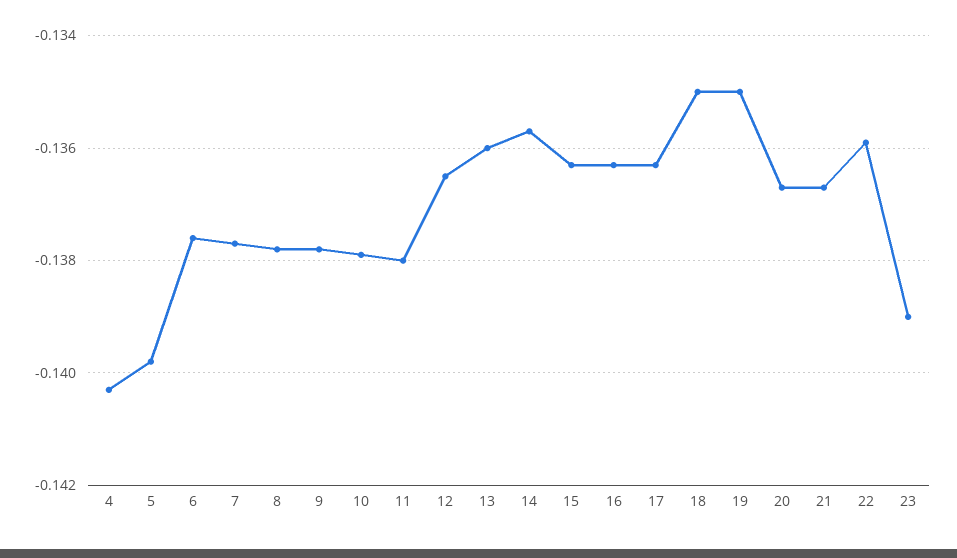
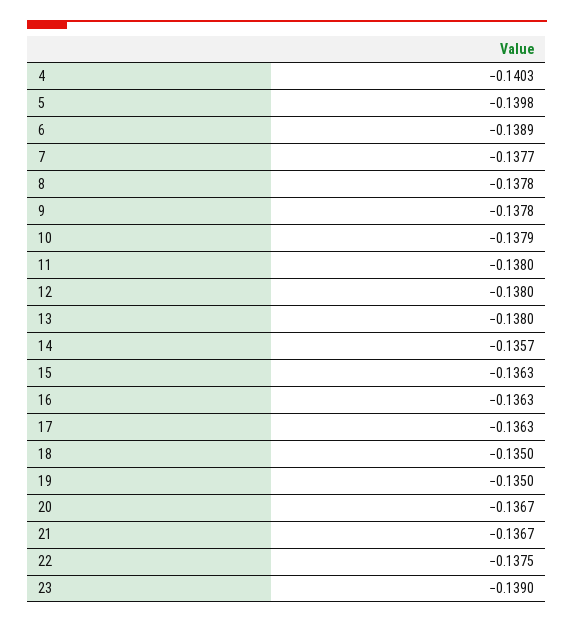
6: -0.1375 -> -0.1389
12: -0.1365 -> -0.138
13: -0.136 -> -0.138
22: -0.136 -> -0.1375

